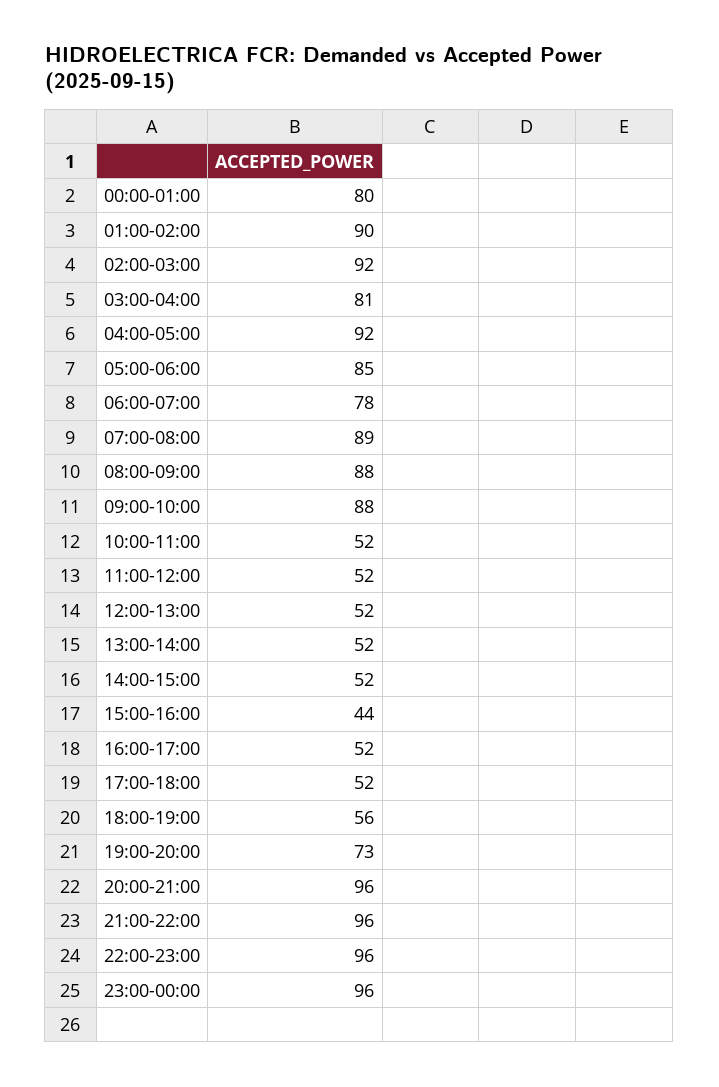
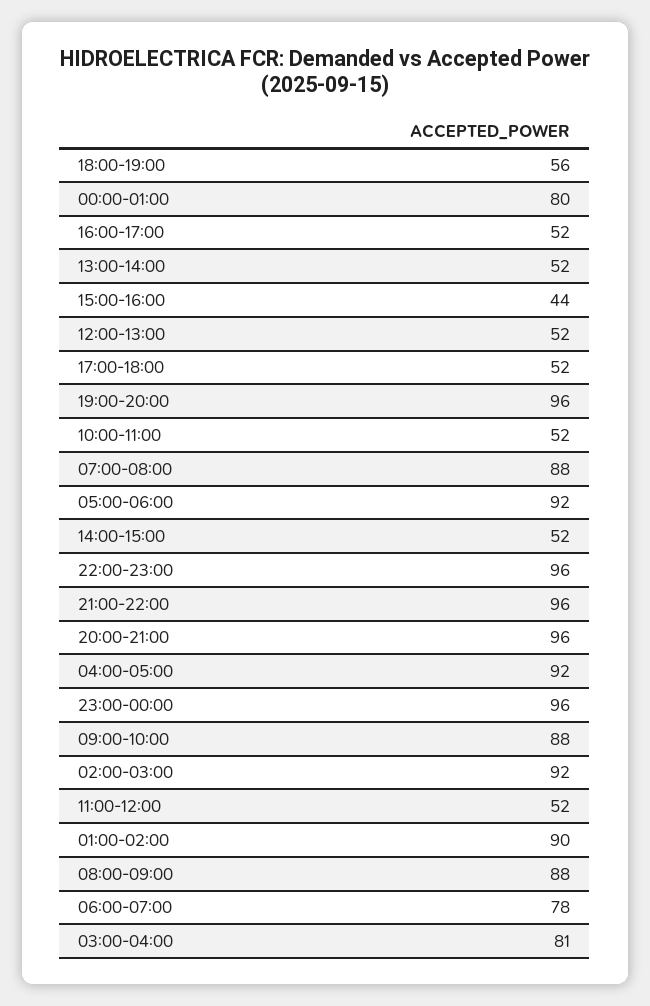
05:00-06:00: 85 -> 92
07:00-08:00: 89 -> 88
19:00-20:00: 73 -> 96

